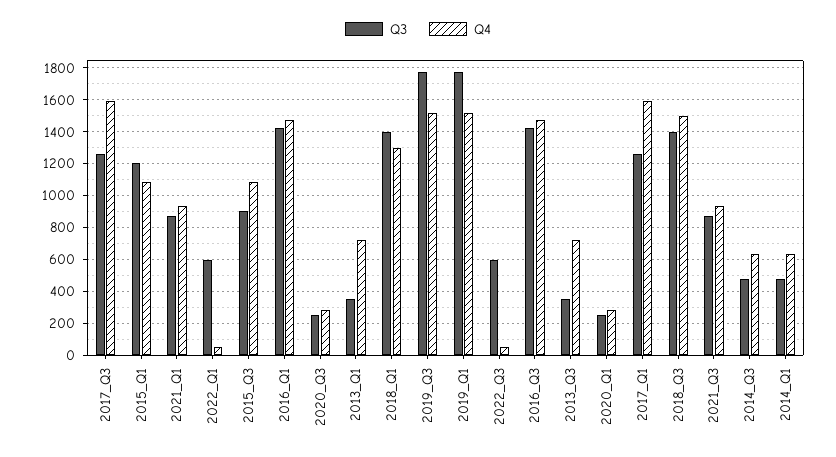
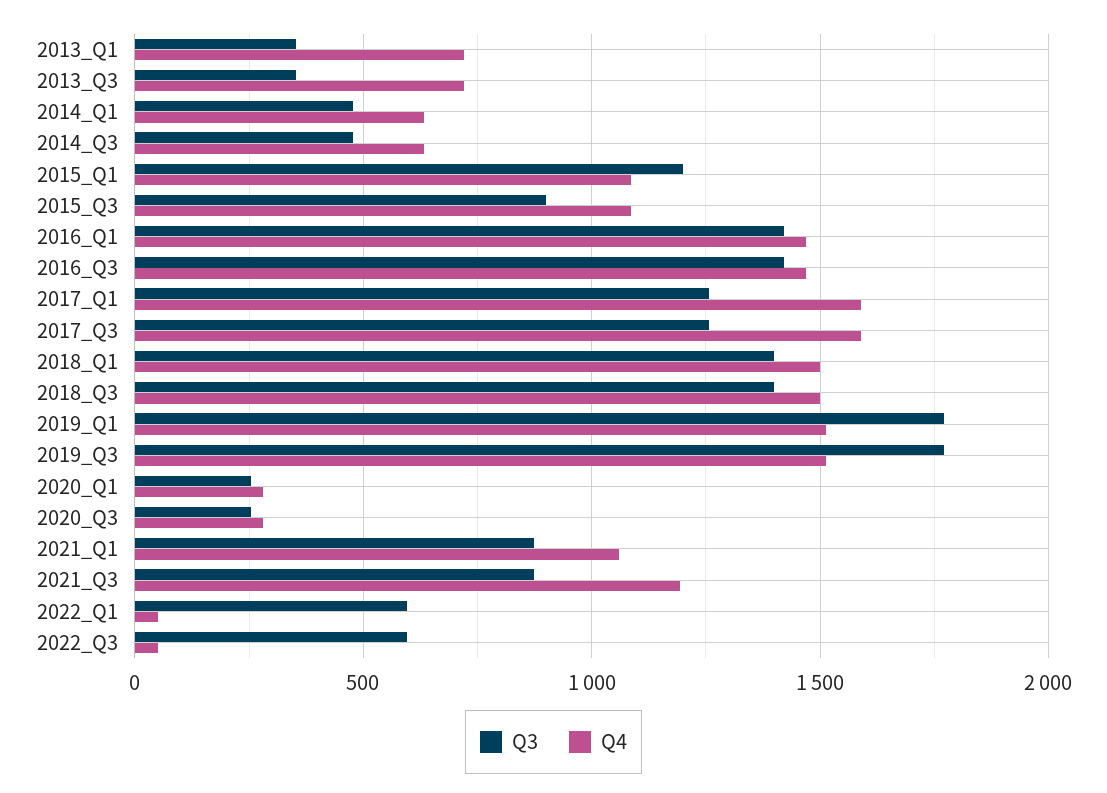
Q4, 2021_Q1: 950 -> 1050
Q4, 2018_Q1: 1300 -> 1500
Q4, 2021_Q3: 950 -> 1200

